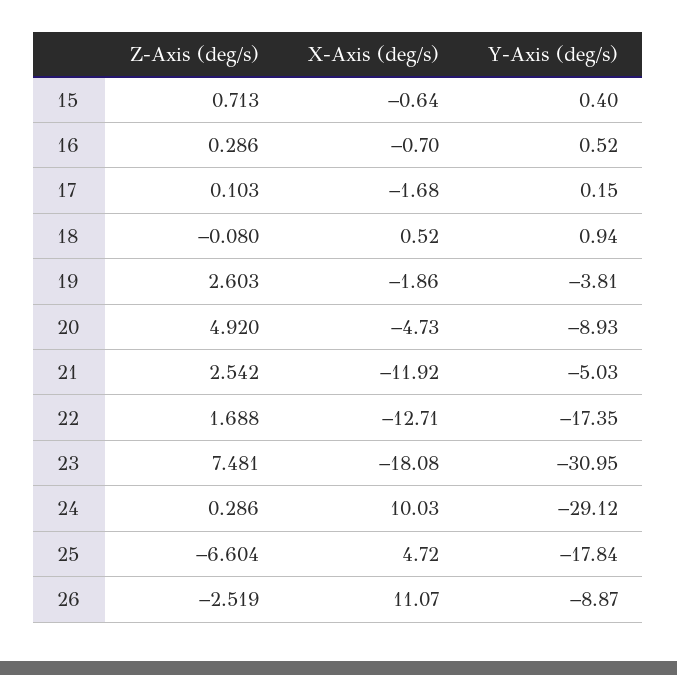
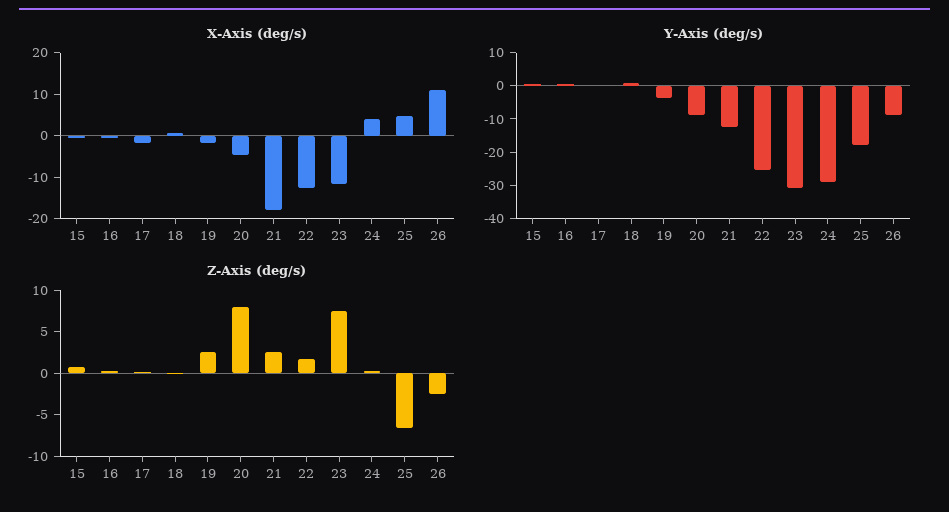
Z-Axis (deg/s), 20: 4.92 -> 8
X-Axis (deg/s), 21: -11.92 -> -18
Y-Axis (deg/s), 21: -5.03 -> -12.5
Y-Axis (deg/s), 22: -17.35 -> -25
X-Axis (deg/s), 23: -18.08 -> -12
X-Axis (deg/s), 24: 10.03 -> 4

